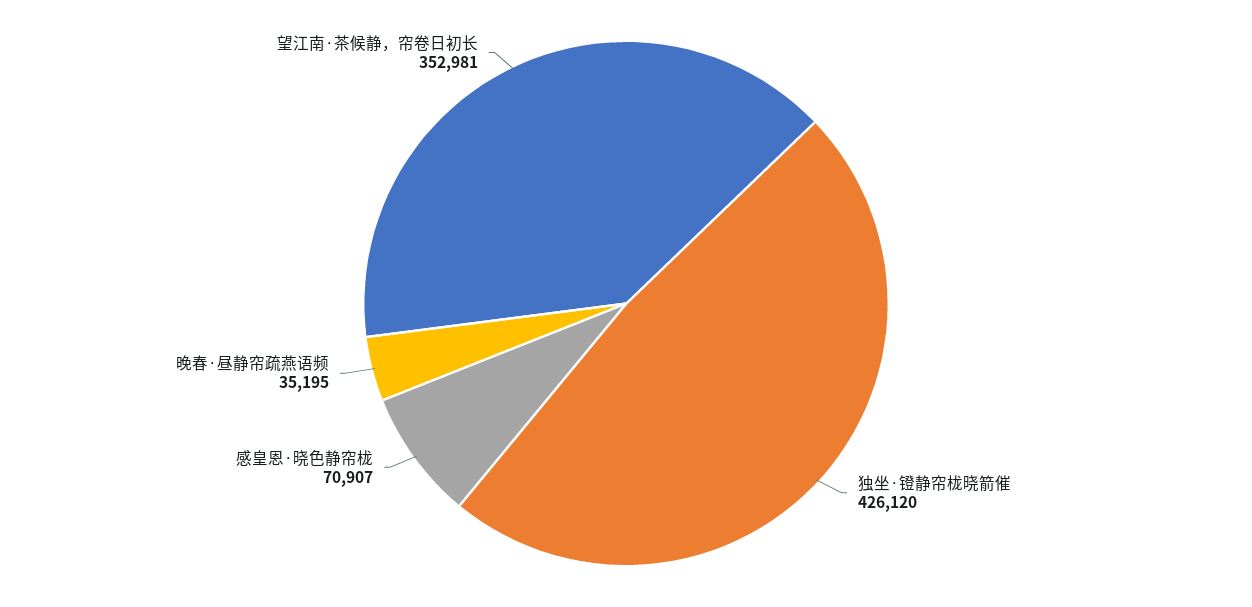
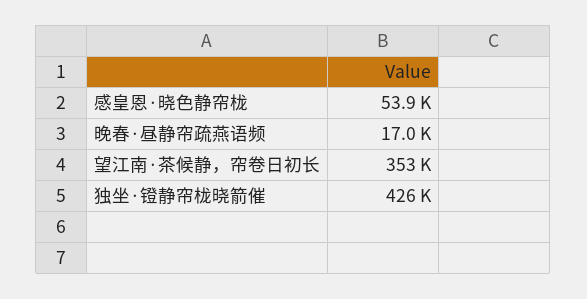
感皇恩·晓色静帘栊: 70907 -> 53900
晚春·昼静帘疏燕语频: 35195 -> 17000

